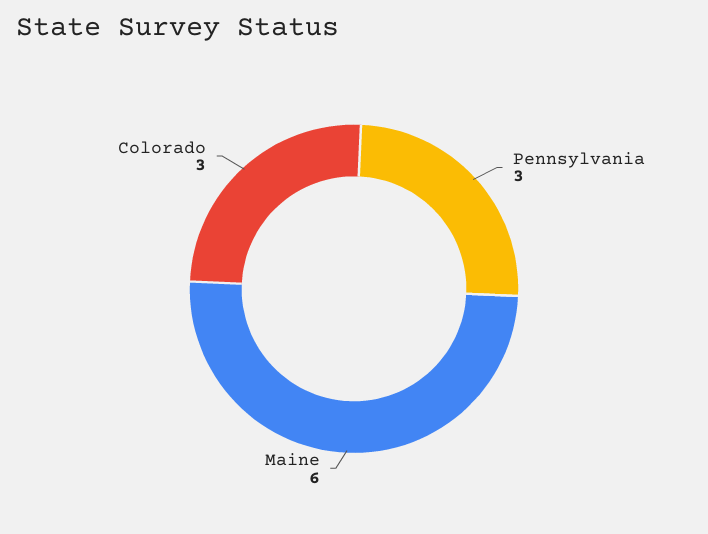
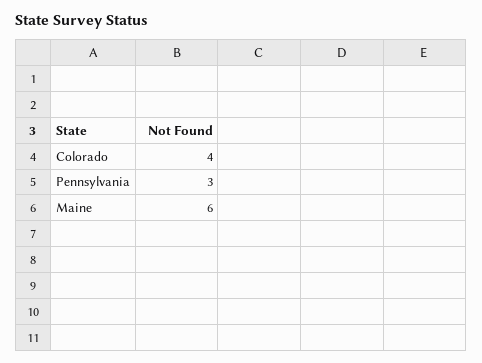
Colorado: 3 -> 4

